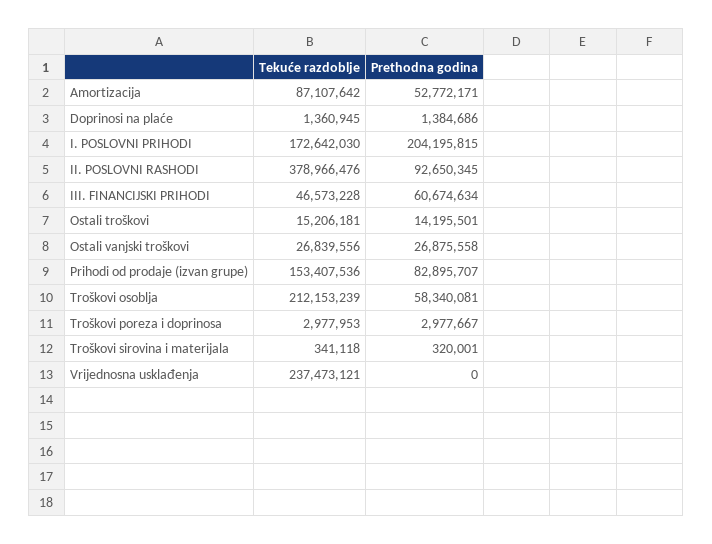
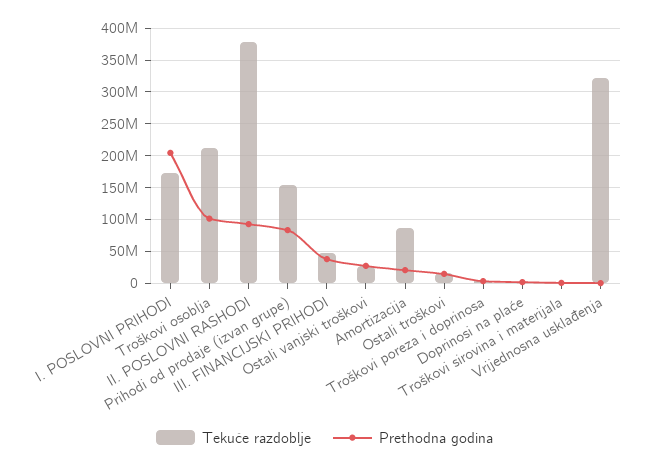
Prethodna godina, Amortizacija: 52772171 -> 20000000
Prethodna godina, III. FINANCIJSKI PRIHODI: 60674634 -> 40000000
Prethodna godina, Troškovi osoblja: 58340081 -> 100000000
Tekuće razdoblje, Vrijednosna usklađenja: 237473121 -> 320000000

